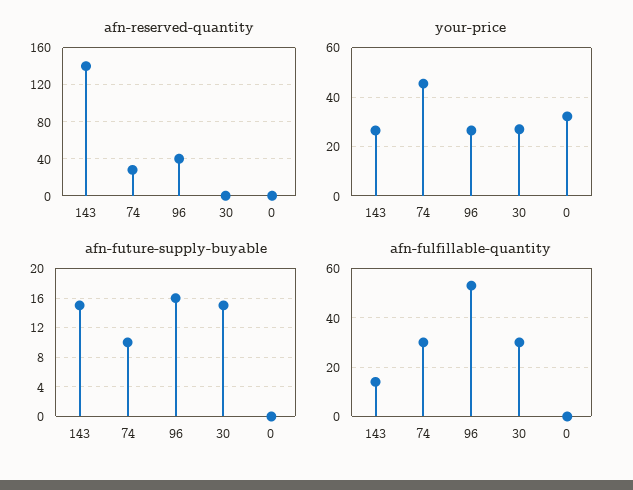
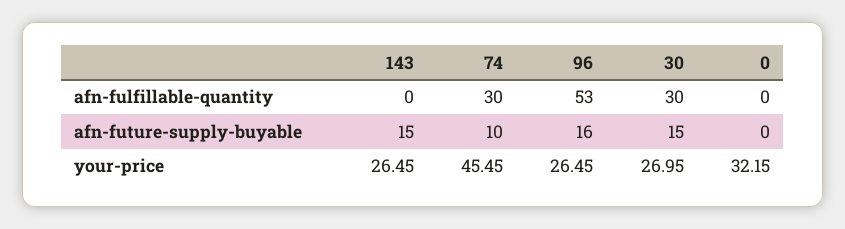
afn-reserved-quantity, 143: 140 -> none
afn-reserved-quantity, 74: 30 -> none
afn-reserved-quantity, 96: 40 -> none
afn-reserved-quantity, 30: 0 -> none
afn-reserved-quantity, 0: 0 -> none
afn-fulfillable-quantity, 143: 15 -> 0

